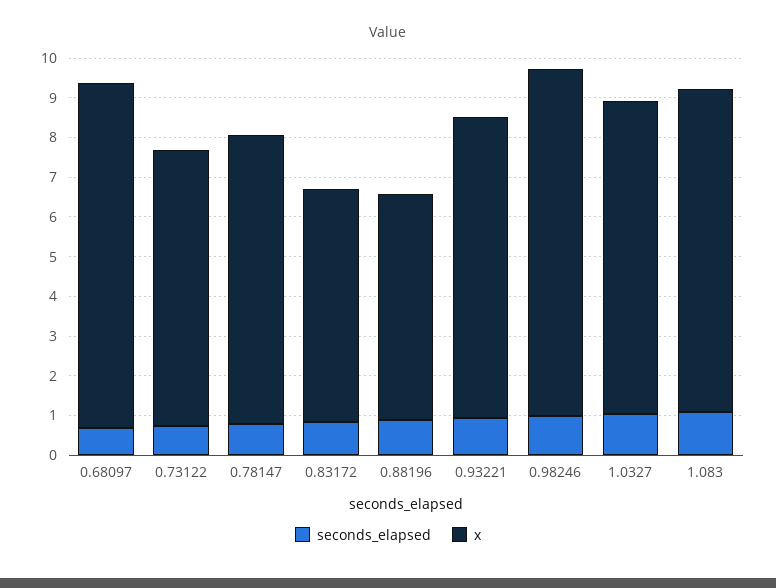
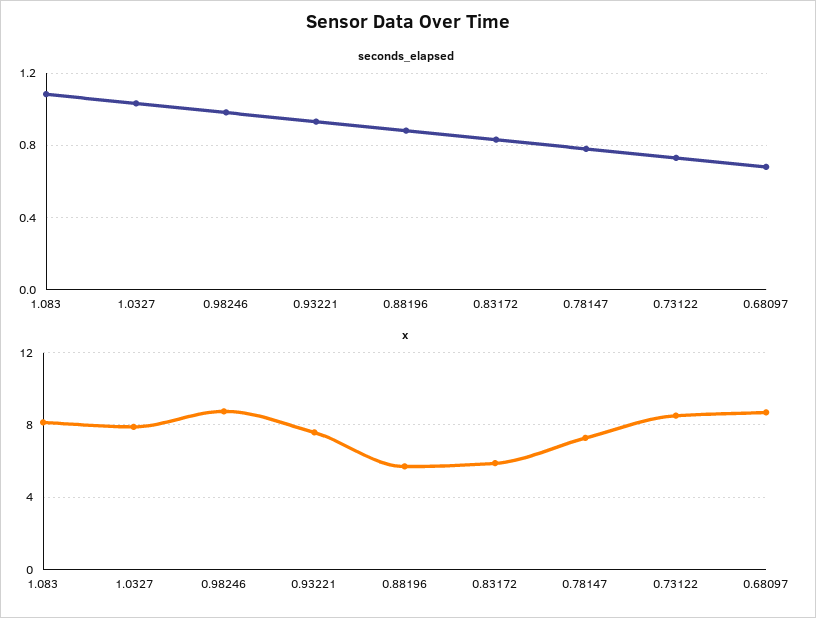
x, 0.73122: 7 -> 8.5

